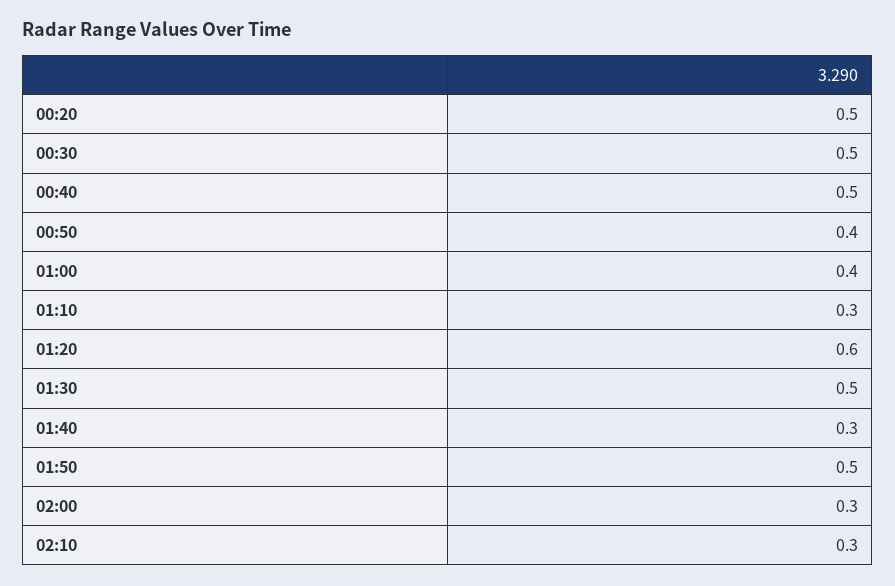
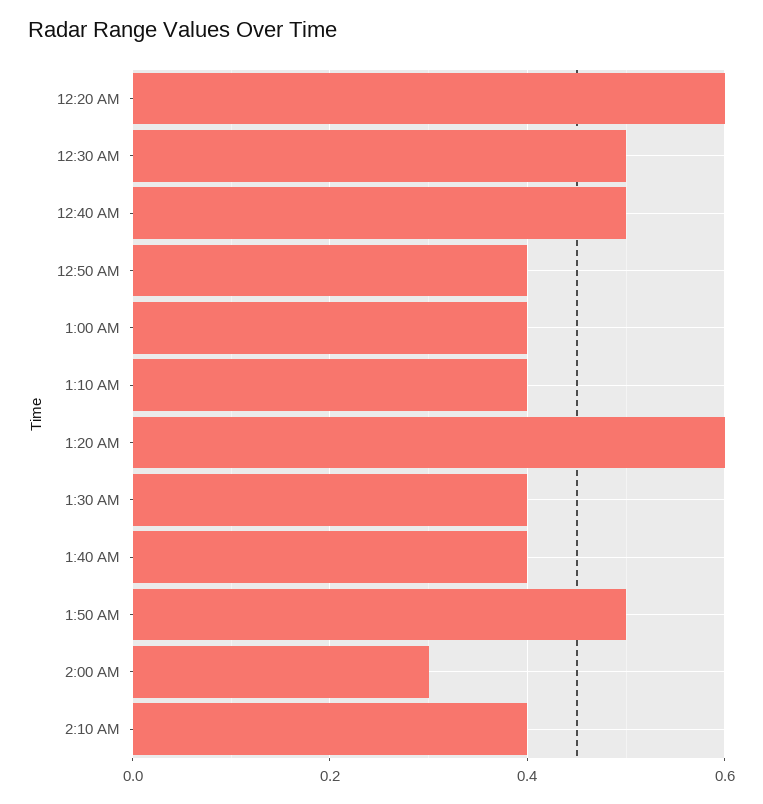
00:20: 0.5 -> 0.6
01:10: 0.3 -> 0.4
01:30: 0.5 -> 0.4
01:40: 0.3 -> 0.4
02:10: 0.3 -> 0.4

